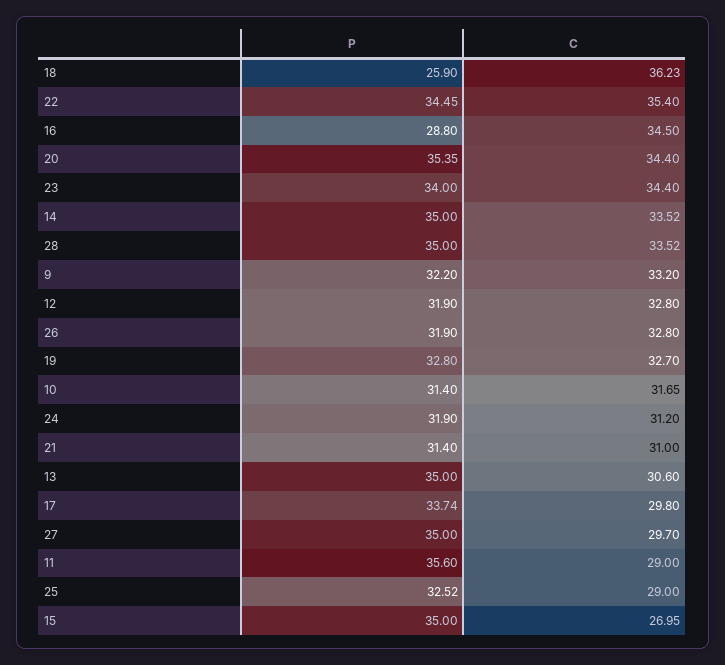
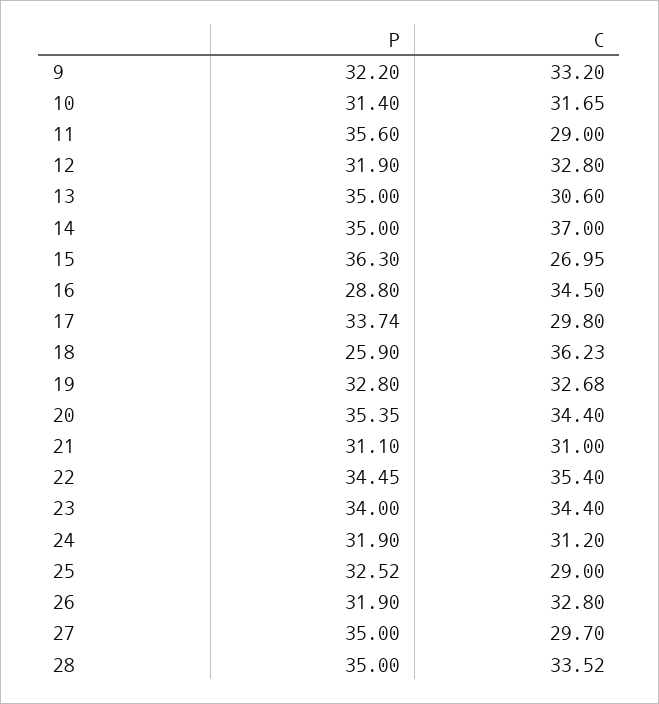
C, 14: 33.52 -> 37
C, 19: 32.7 -> 32.68
P, 21: 31.4 -> 31.1
P, 15: 35 -> 36.3

